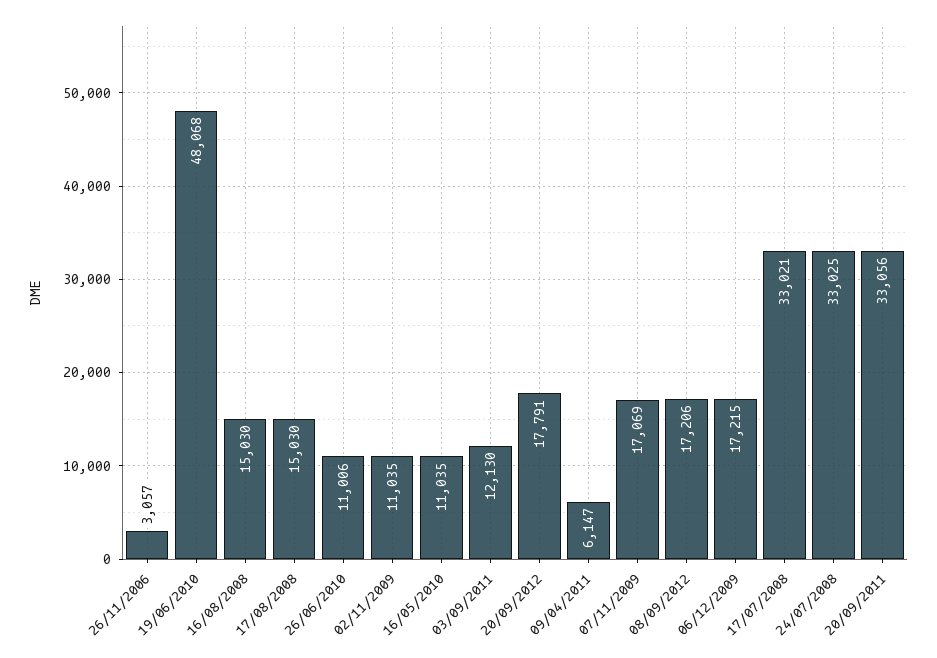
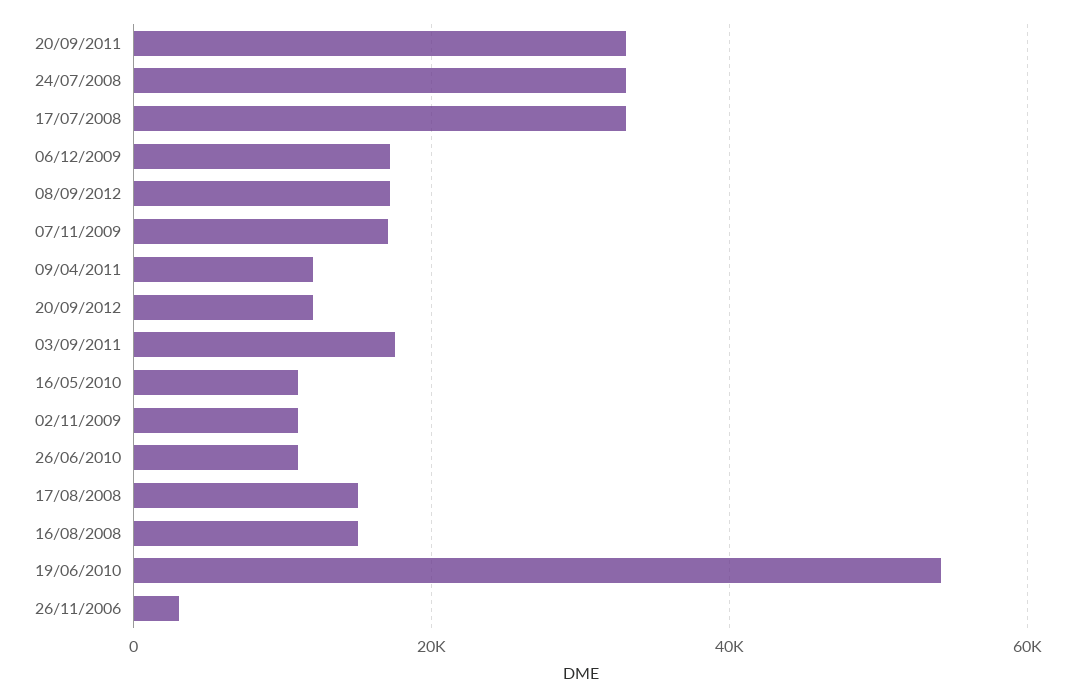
19/06/2010: 48068 -> 54000
03/09/2011: 12130 -> 18000
20/09/2012: 17791 -> 12000
09/04/2011: 6147 -> 12000

